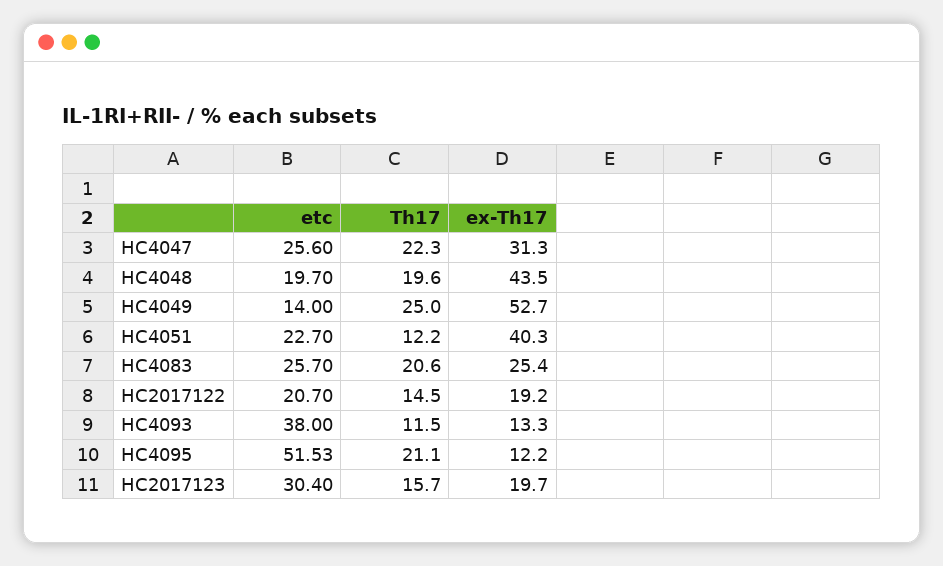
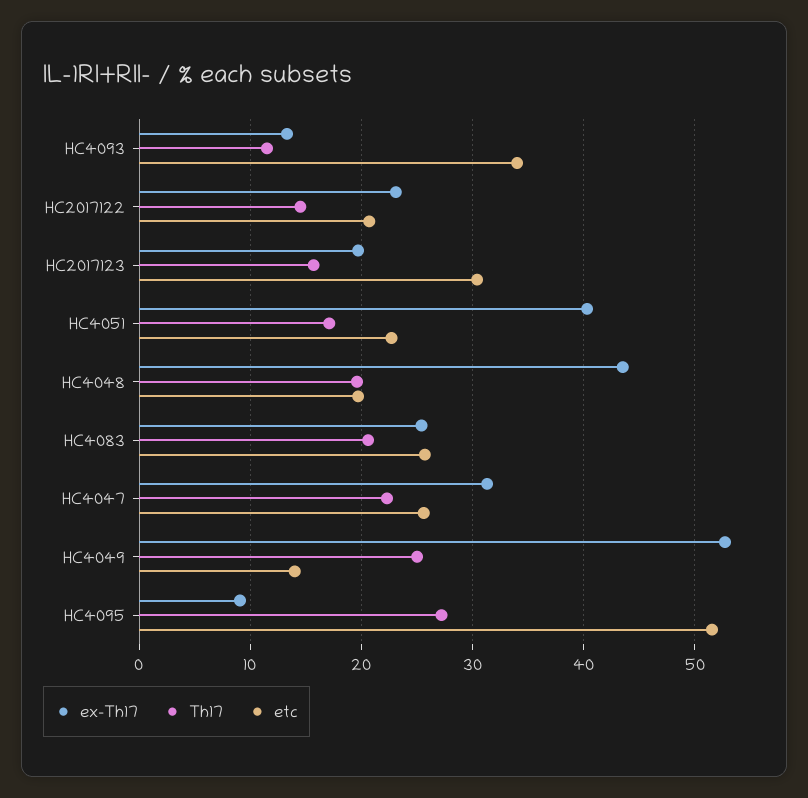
Th17, HC4051: 12.2 -> 17
ex-Th17, HC2017122: 19.2 -> 23
etc, HC4093: 38 -> 34
Th17, HC4095: 21.1 -> 27
ex-Th17, HC4095: 12.2 -> 9

